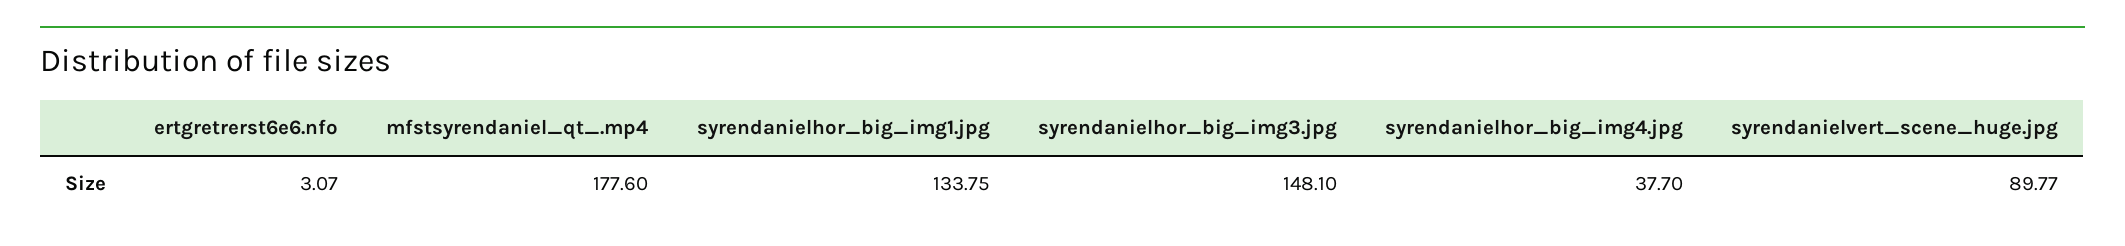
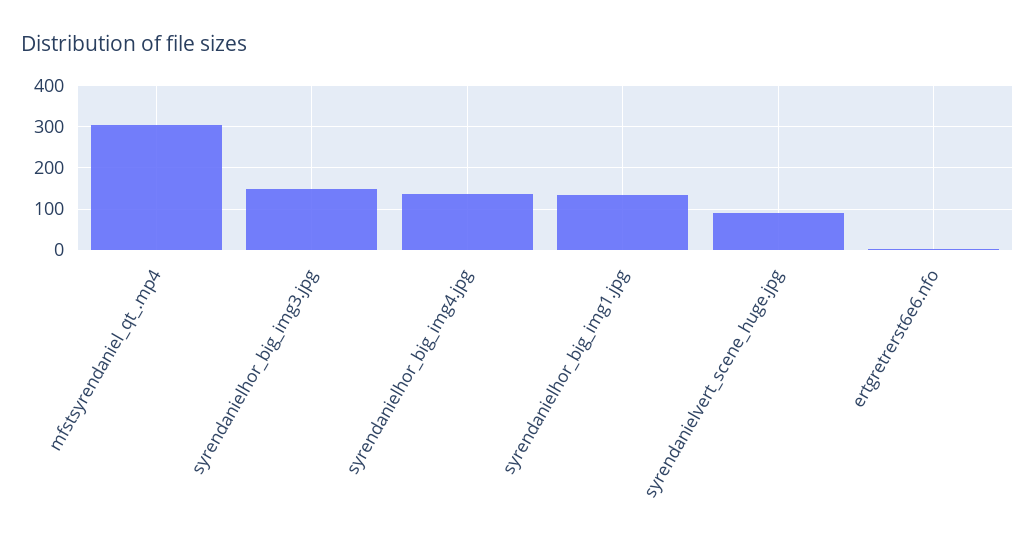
mfstsyrendaniel_qt_.mp4: 177.6 -> 300
syrendanielhor_big_img4.jpg: 37.7 -> 140

